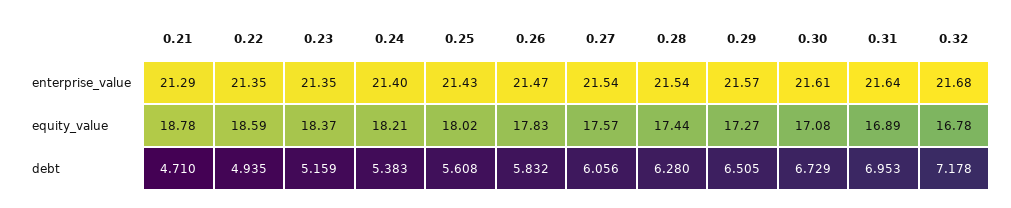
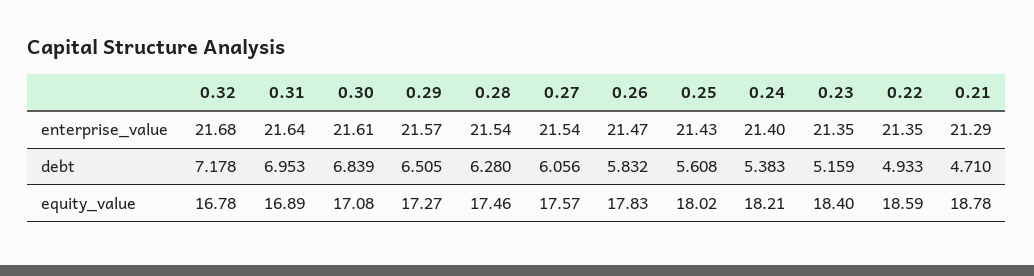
0.23, equity_value: 18.37 -> 18.4
0.28, equity_value: 17.44 -> 17.46
0.22, debt: 4.935 -> 4.933
0.30, debt: 6.729 -> 6.839

